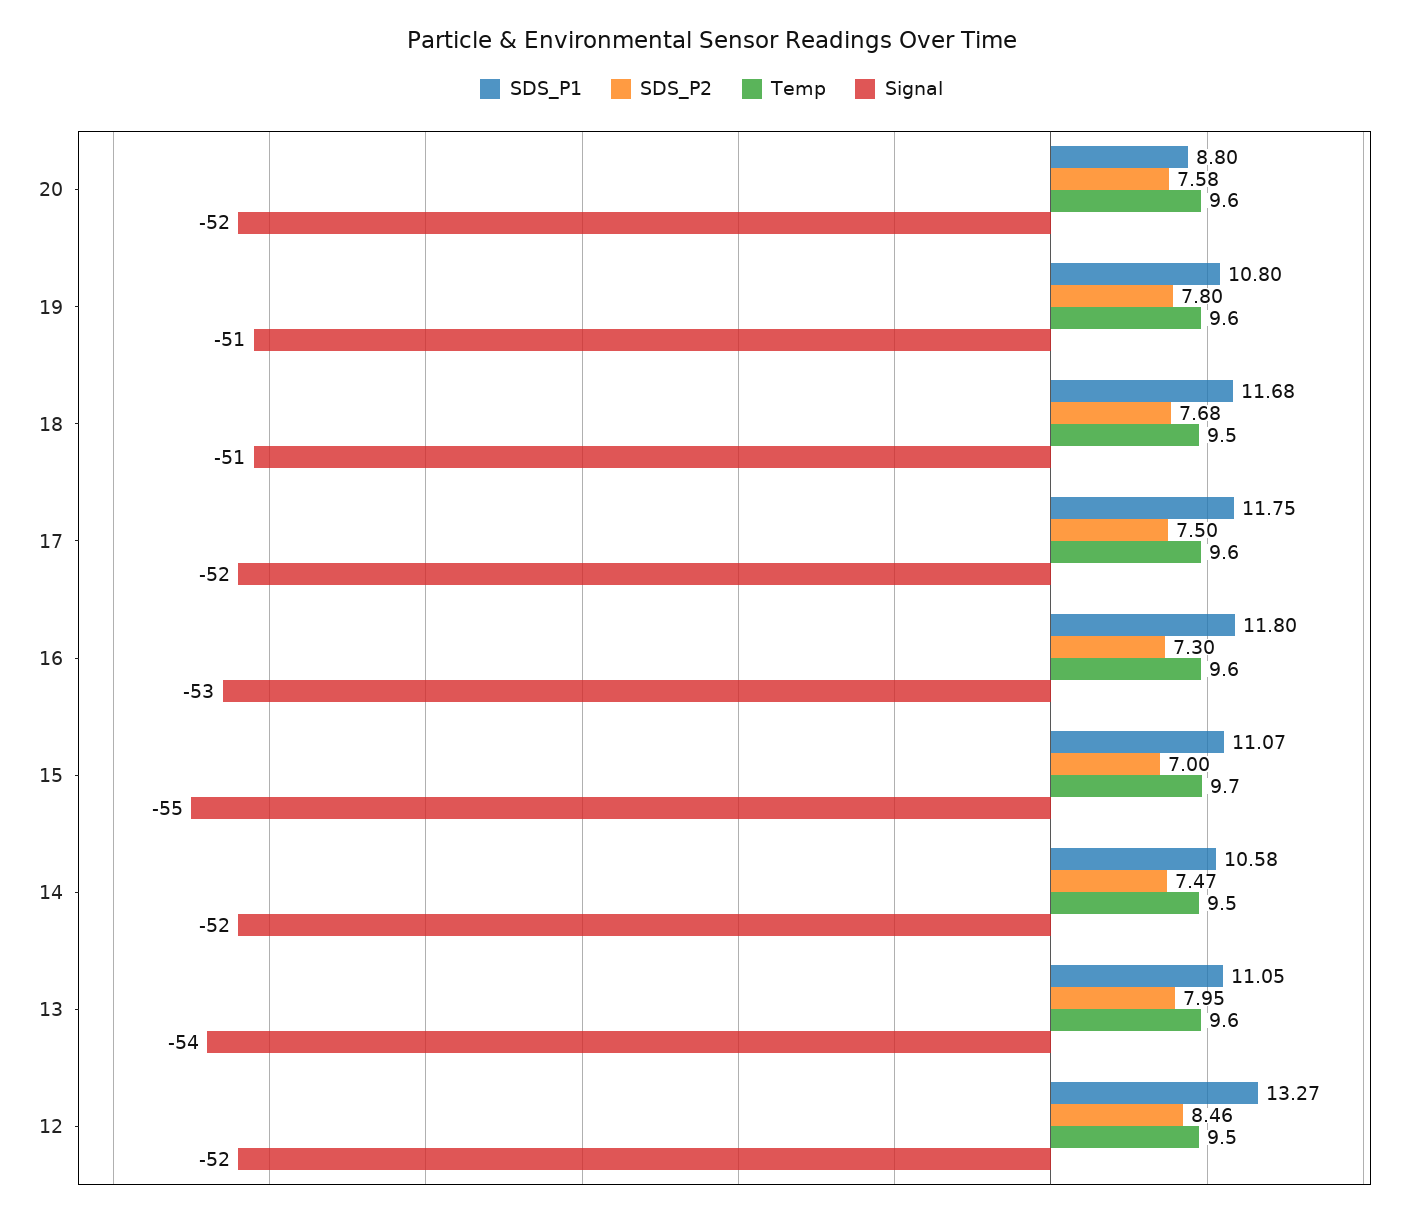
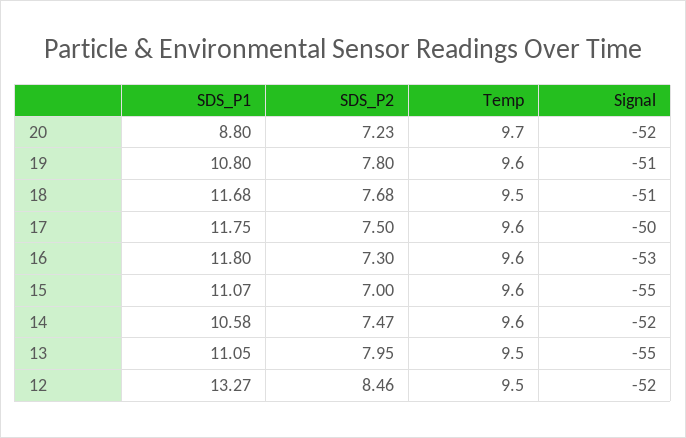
SDS_P2, 20: 7.58 -> 7.23
Temp, 20: 9.6 -> 9.7
Signal, 17: -52 -> -50
Temp, 15: 9.7 -> 9.6
Temp, 14: 9.5 -> 9.6
Temp, 13: 9.6 -> 9.5
Signal, 13: -54 -> -55

